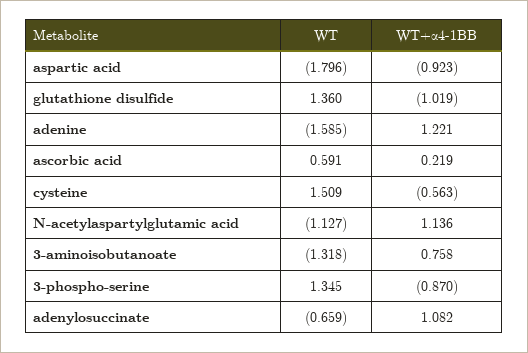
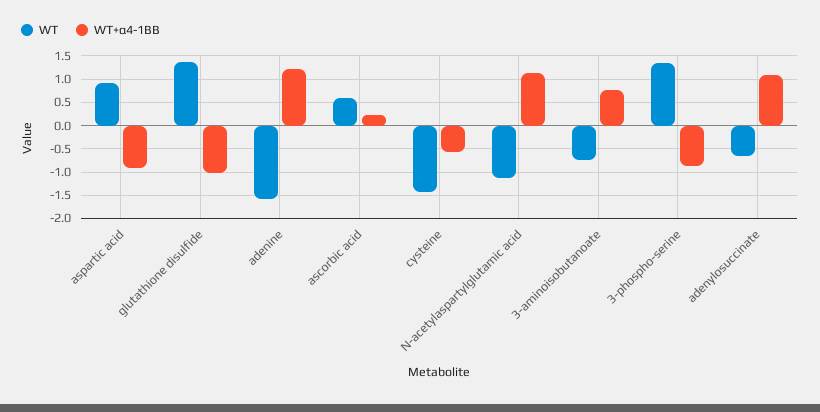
WT, aspartic acid: -1.796 -> 1
WT, cysteine: 1.509 -> -1.5
WT, 3-aminoisobutanoate: -1.318 -> -0.75

